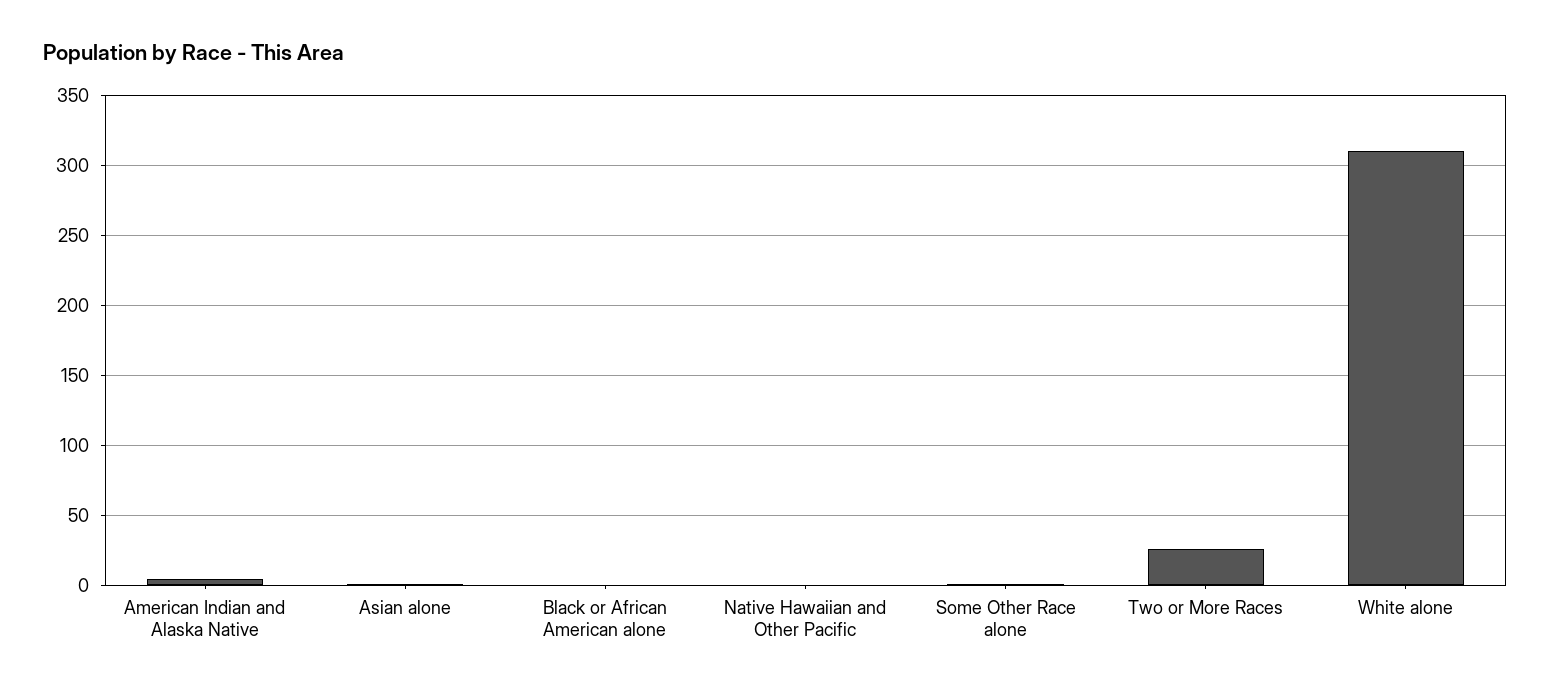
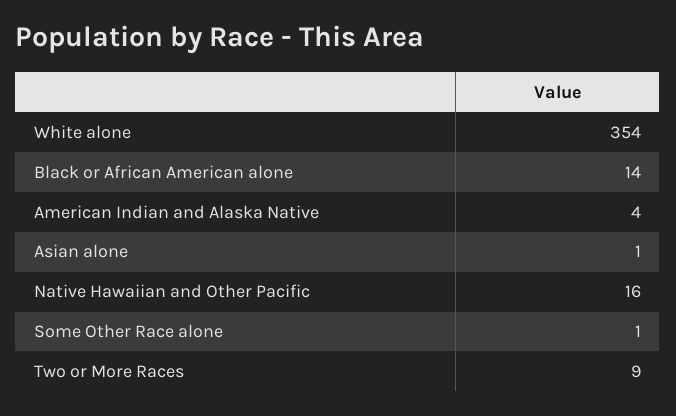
Black or African American alone: 0 -> 14
Native Hawaiian and Other Pacific: 0 -> 16
Two or More Races: 25 -> 9
White alone: 310 -> 354

